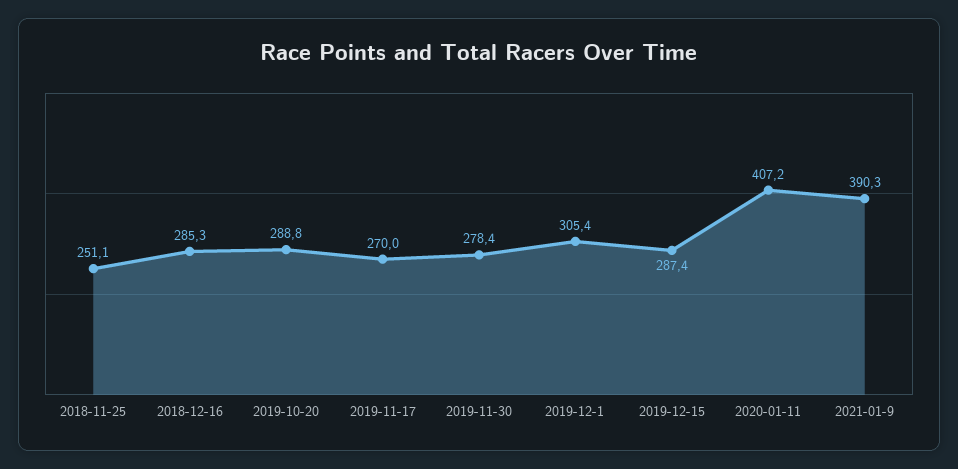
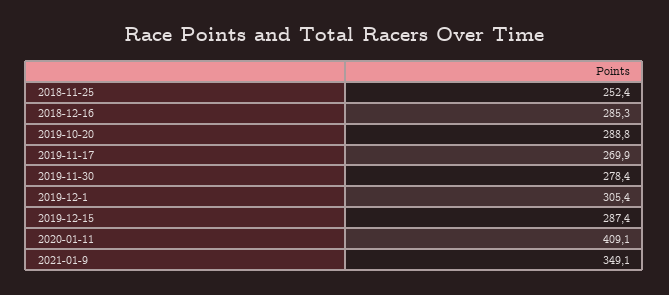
2018-11-25: 251.1 -> 252.4
2019-11-17: 270 -> 269.9
2020-01-11: 407.2 -> 409.1
2021-01-9: 390.3 -> 349.1

